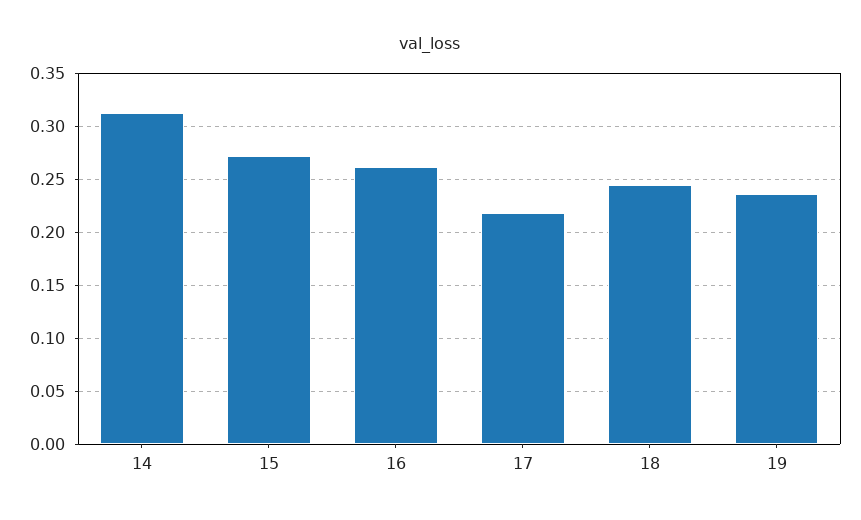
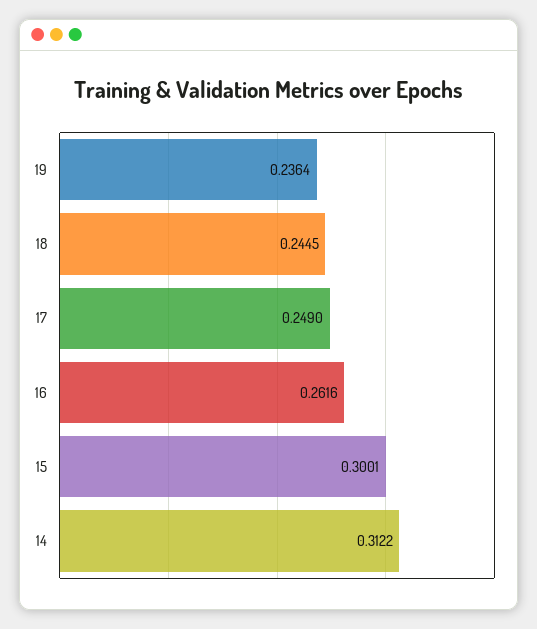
15: 0.27 -> 0.3001
17: 0.22 -> 0.249

